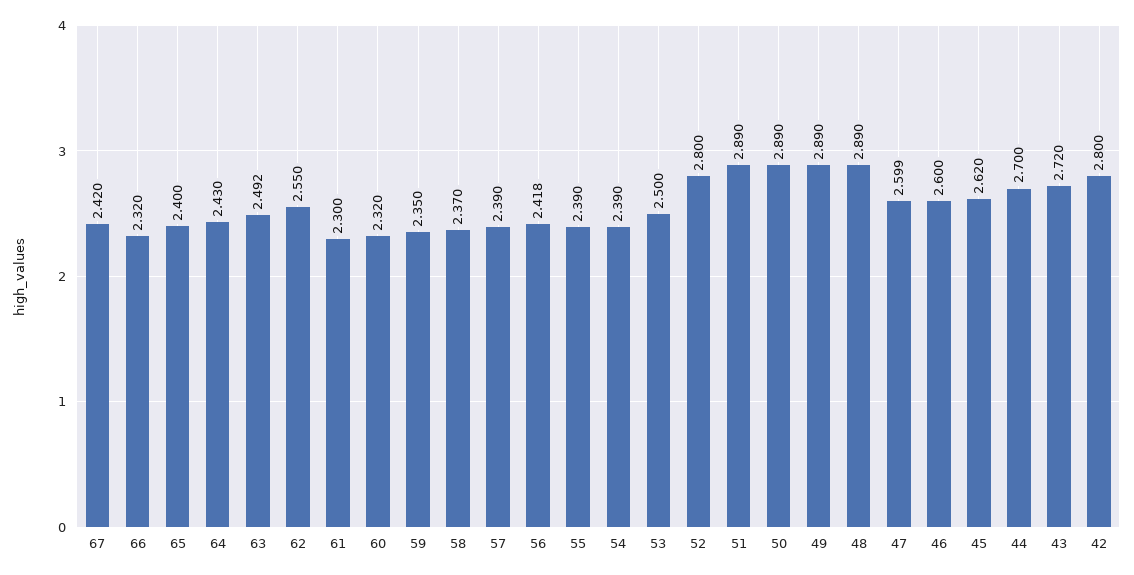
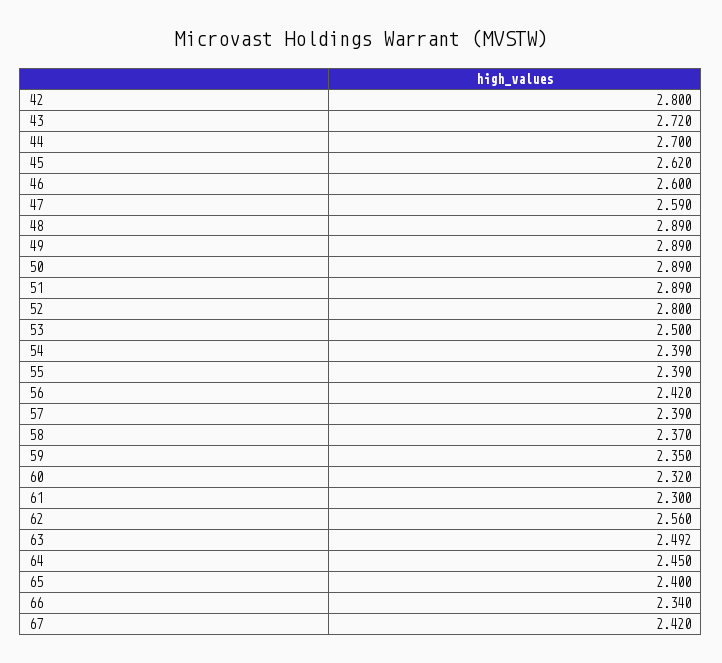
66: 2.32 -> 2.34
64: 2.43 -> 2.45
62: 2.55 -> 2.56
56: 2.418 -> 2.42
47: 2.599 -> 2.59

